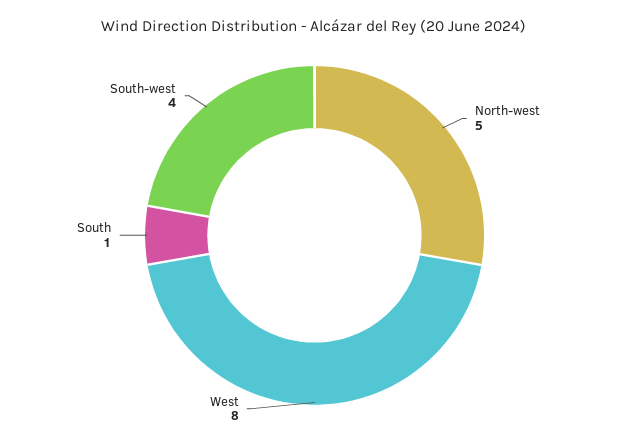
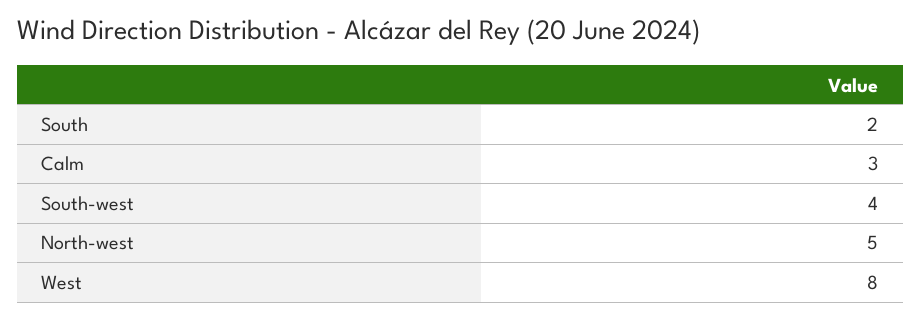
South: 1 -> 2
Calm: none -> 3

